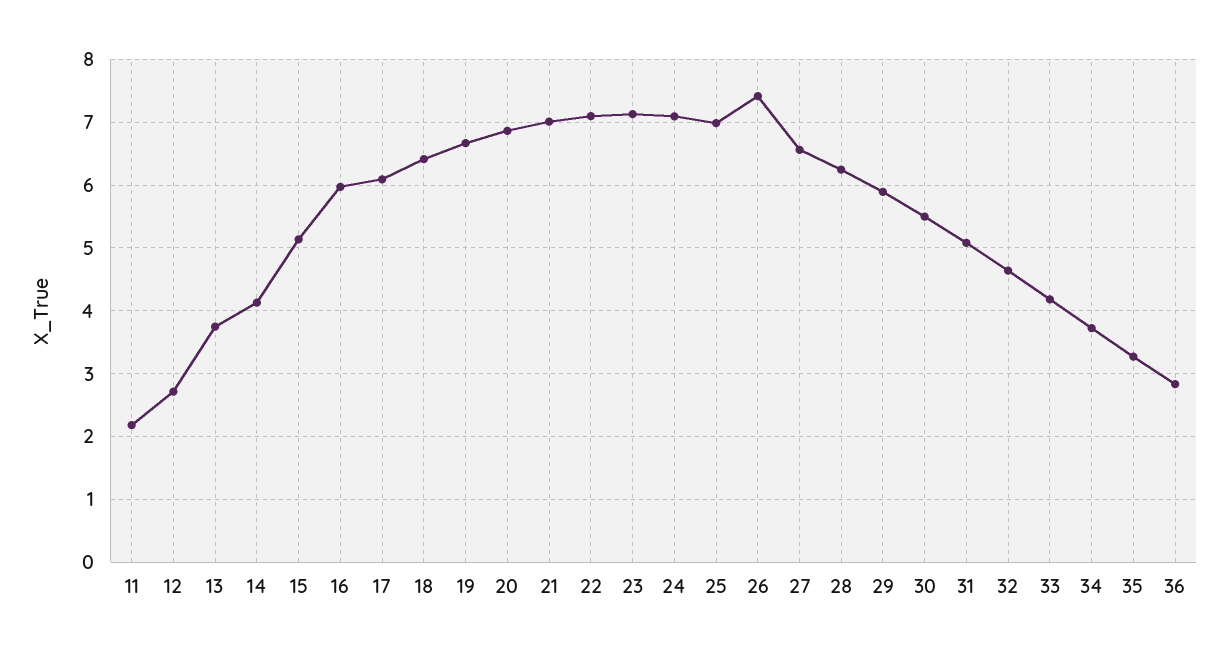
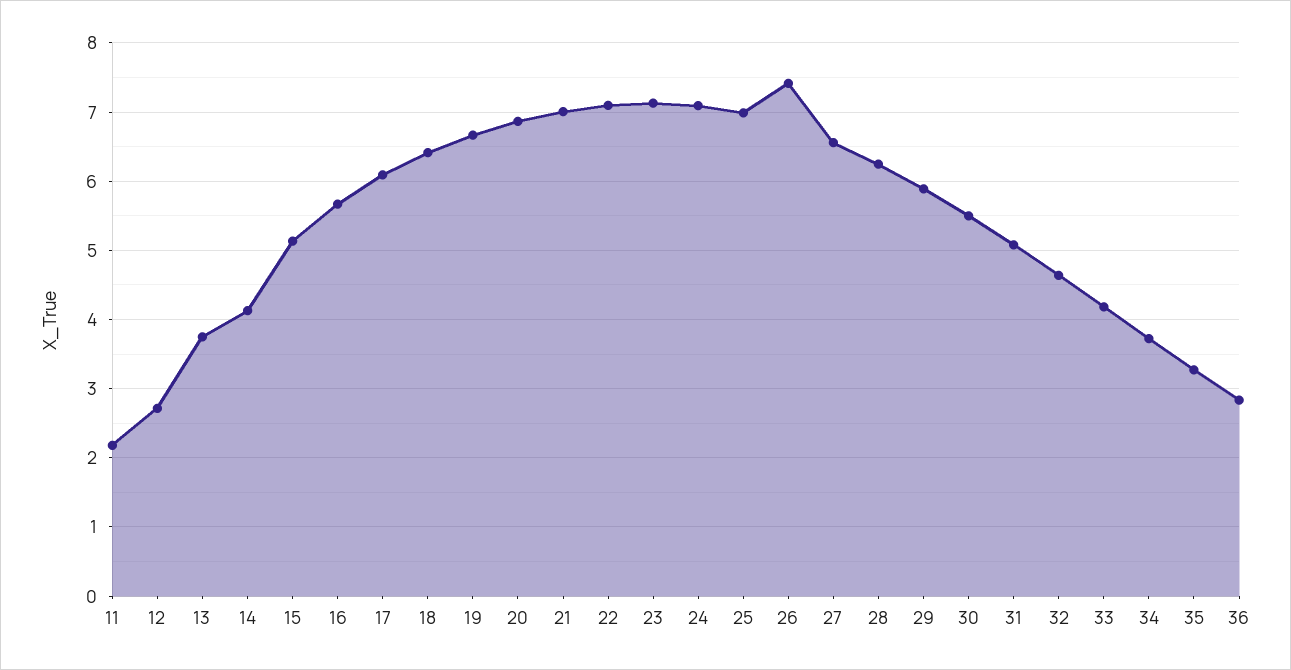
16: 6 -> 5.7

